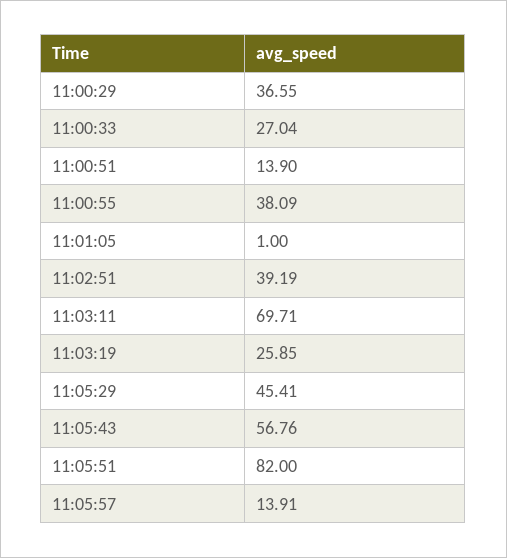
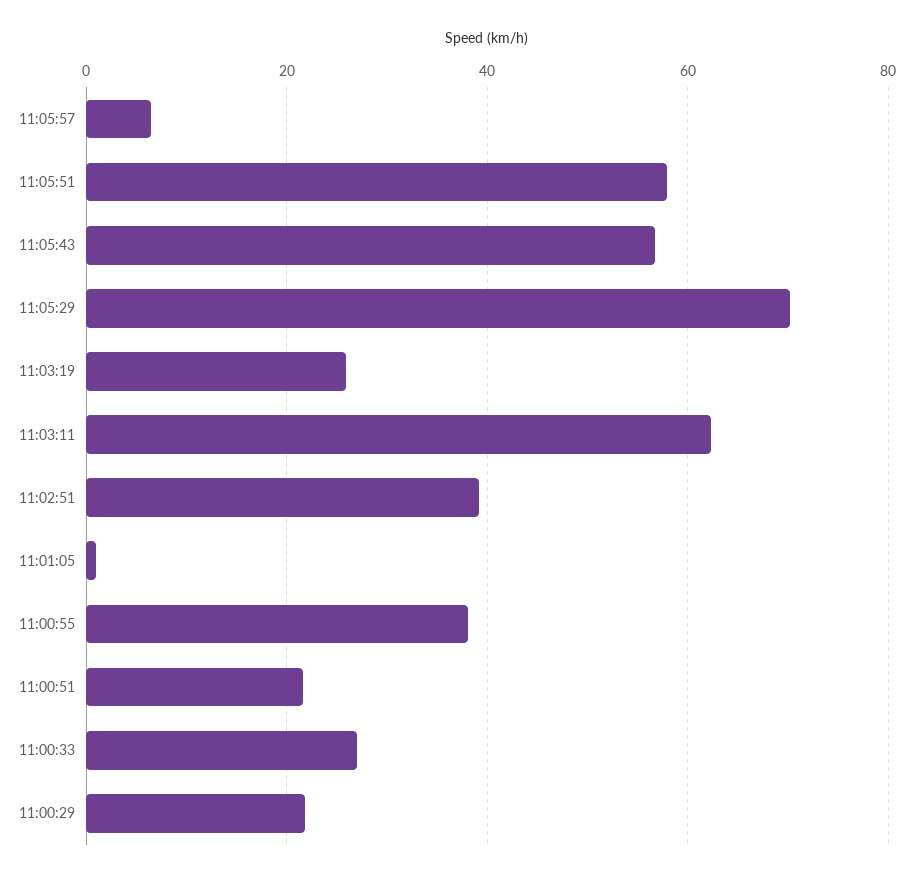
11:00:29: 36.55 -> 22
11:00:51: 13.9 -> 22
11:03:11: 69.71 -> 62
11:05:29: 45.41 -> 70
11:05:51: 82 -> 58
11:05:57: 13.91 -> 6

